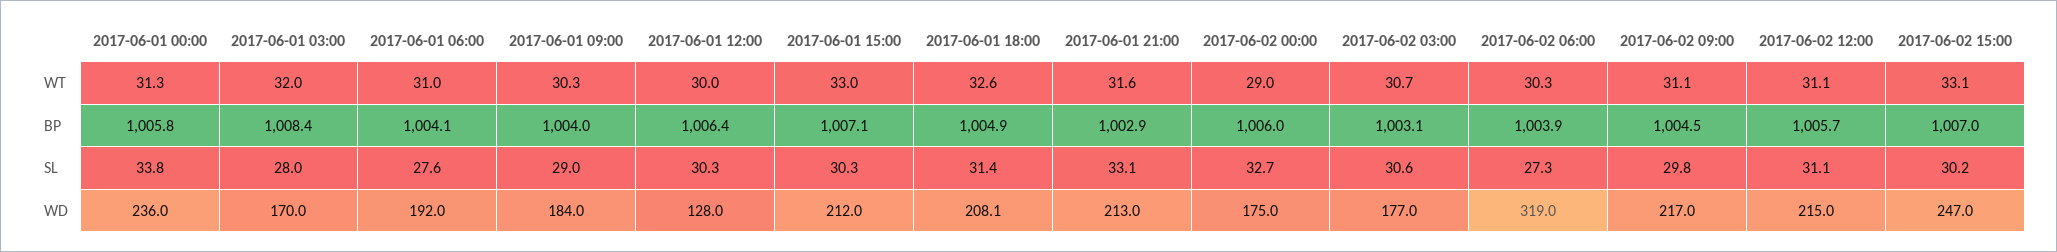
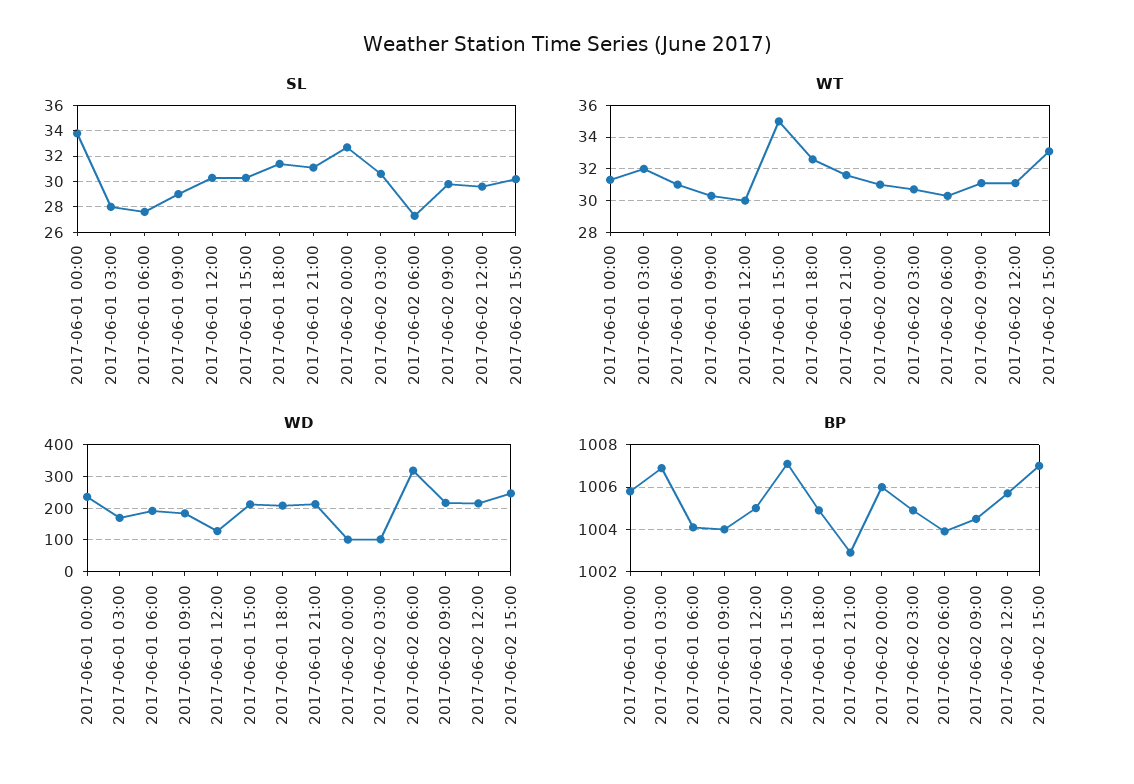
WT, 2017-06-01 15:00: 33 -> 35
WT, 2017-06-02 00:00: 29 -> 31
BP, 2017-06-01 03:00: 1008.4 -> 1007
BP, 2017-06-01 12:00: 1006.4 -> 1005
BP, 2017-06-02 03:00: 1003.1 -> 1005
SL, 2017-06-01 21:00: 33.1 -> 31
SL, 2017-06-02 12:00: 31.1 -> 29.5
WD, 2017-06-02 00:00: 175 -> 100
WD, 2017-06-02 03:00: 177 -> 100

